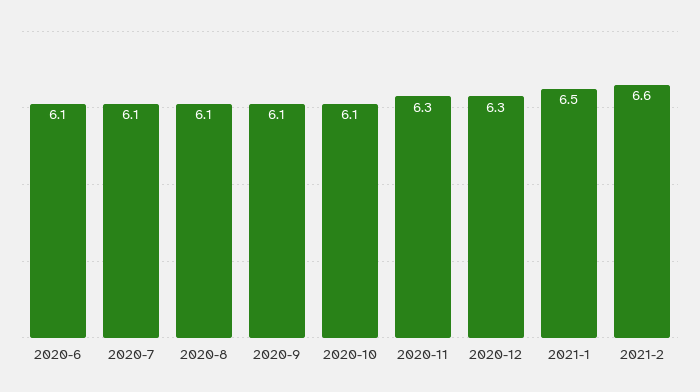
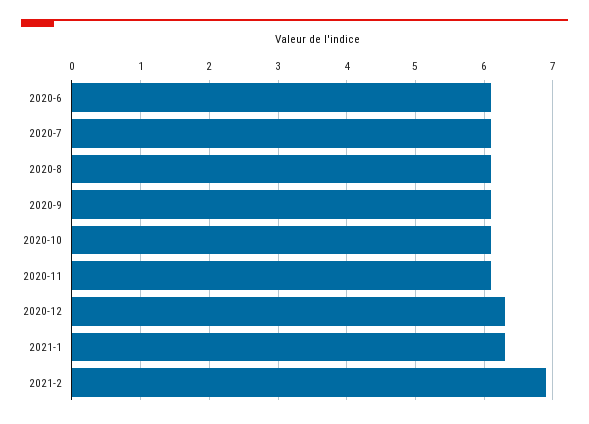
2020-11: 6.3 -> 6.1
2021-1: 6.5 -> 6.3
2021-2: 6.6 -> 6.9

